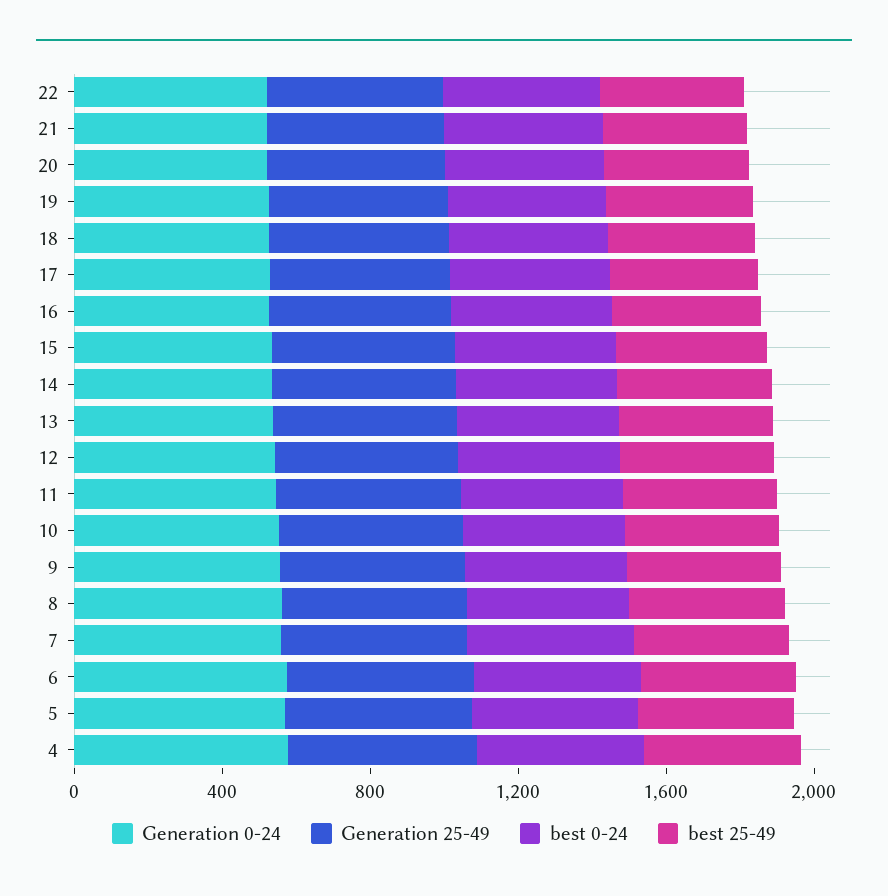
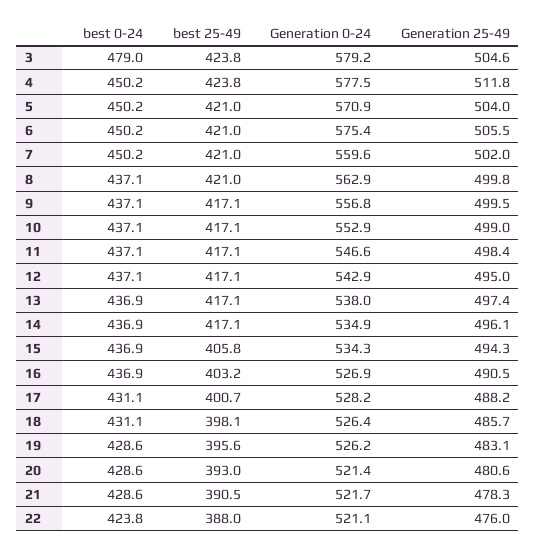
best 0-24, 3: none -> 479
best 25-49, 3: none -> 423.8
Generation 0-24, 3: none -> 579.2
Generation 25-49, 3: none -> 504.6

